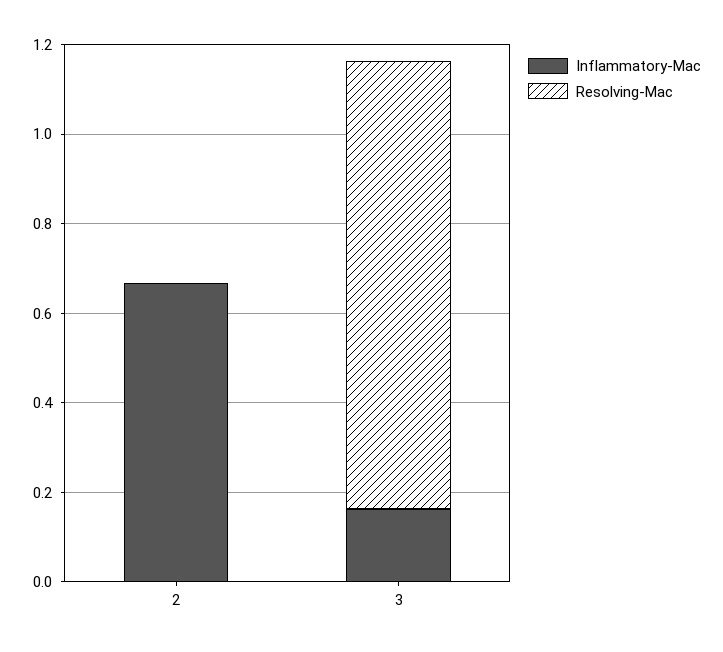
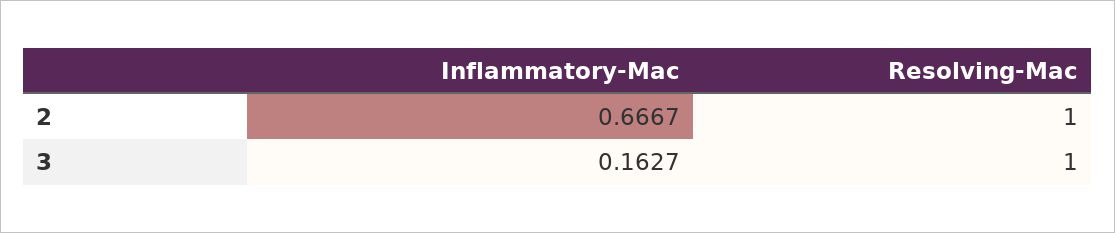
Resolving-Mac, 2: 0 -> 1

